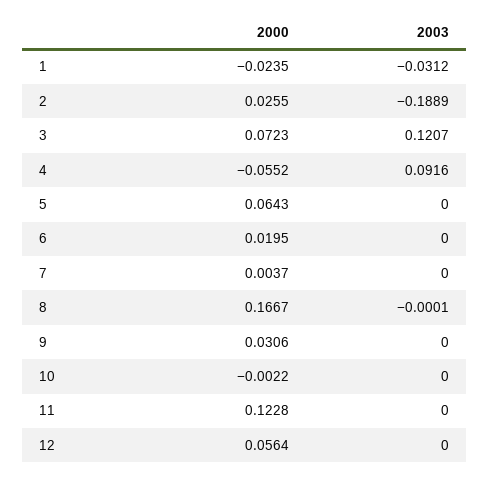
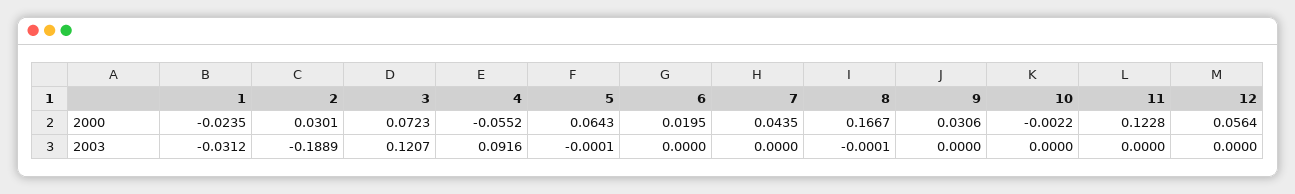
2000, 2: 0.0255 -> 0.0301
2003, 5: 0 -> -0.0001
2000, 7: 0.0037 -> 0.0435

